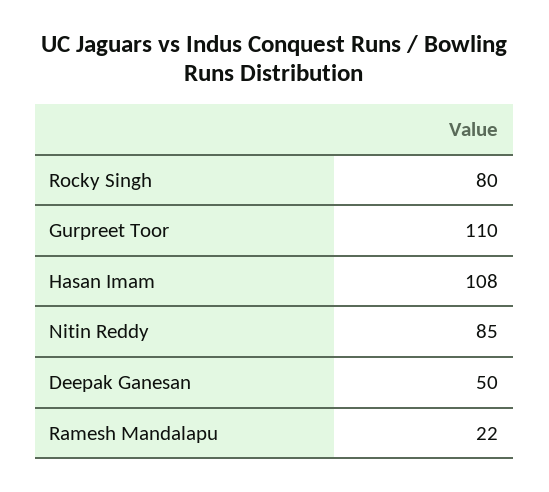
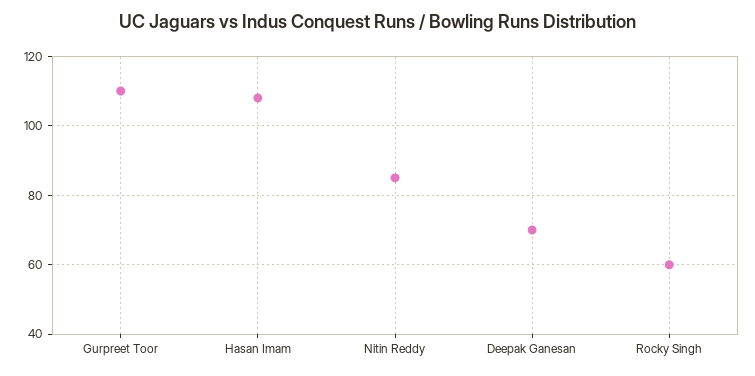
Rocky Singh: 80 -> 60
Deepak Ganesan: 50 -> 70
Ramesh Mandalapu: 22 -> none

